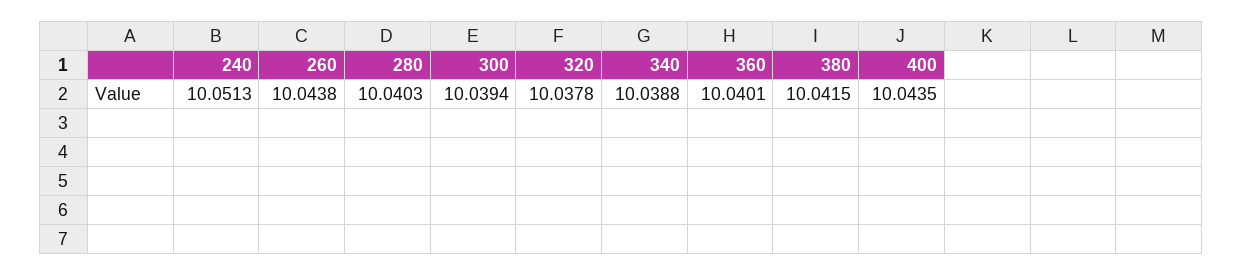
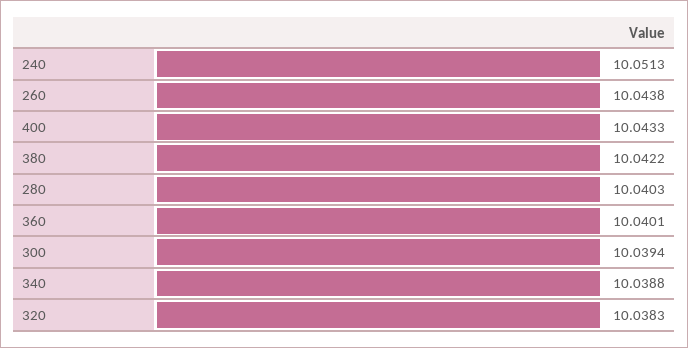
320: 10.0378 -> 10.0383
380: 10.0415 -> 10.0422
400: 10.0435 -> 10.0433

